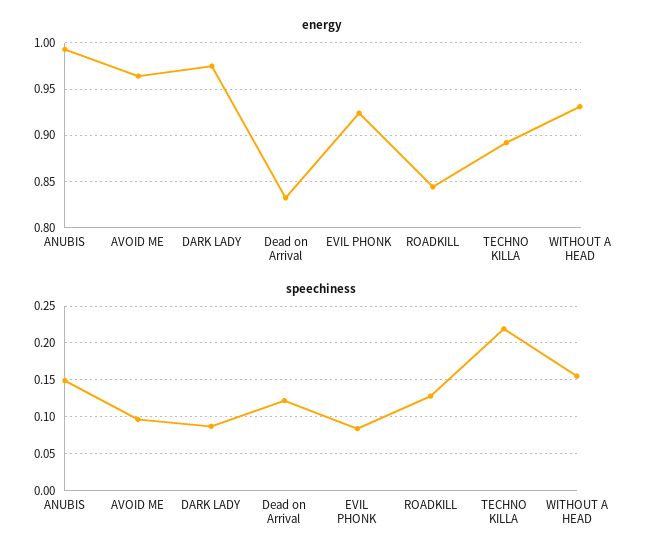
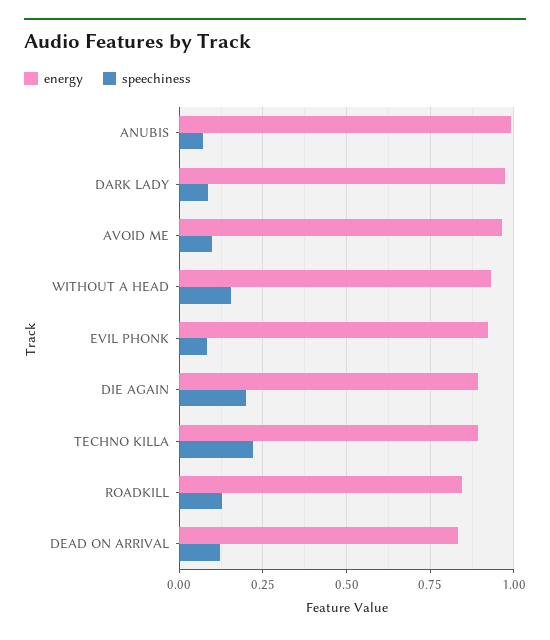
speechiness, ANUBIS: 0.15 -> 0.075
energy, DIE AGAIN: none -> 0.9
speechiness, DIE AGAIN: none -> 0.2

